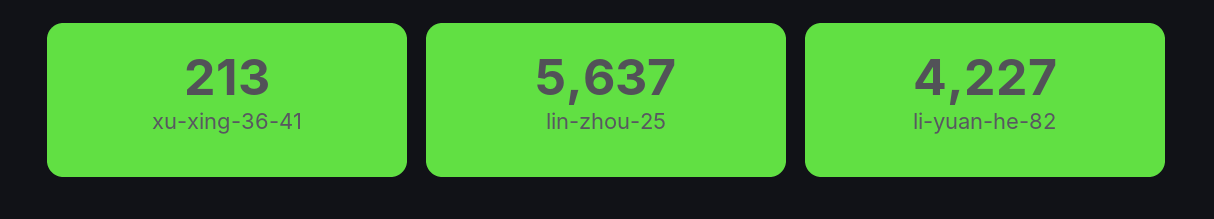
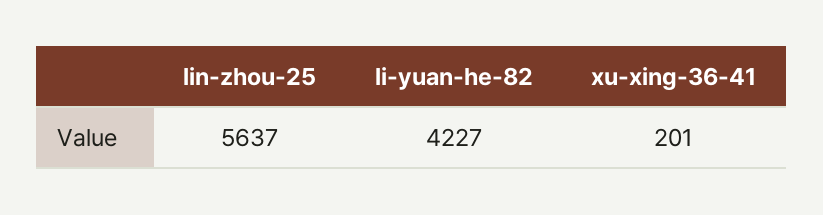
xu-xing-36-41: 213 -> 201

